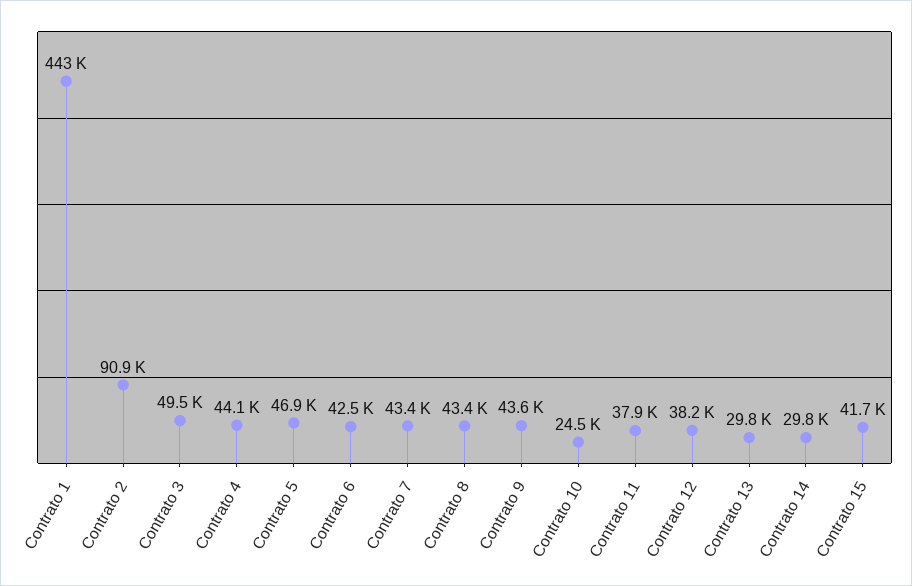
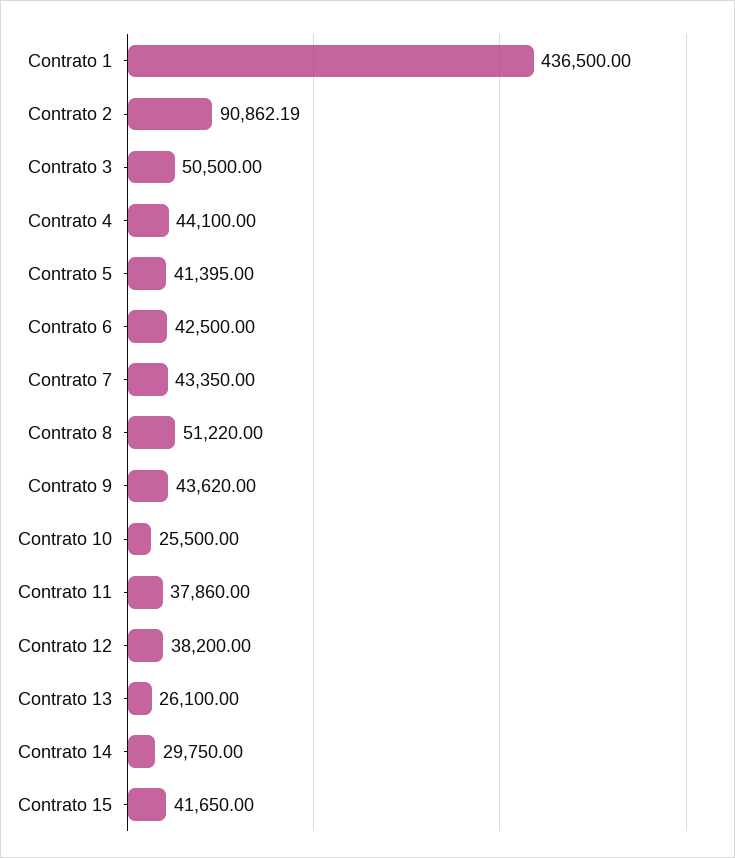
Contrato 1: 443000 -> 436500
Contrato 3: 49500 -> 50500
Contrato 5: 46900 -> 41395
Contrato 8: 43400 -> 51220
Contrato 10: 24500 -> 25500
Contrato 13: 29800 -> 26100

